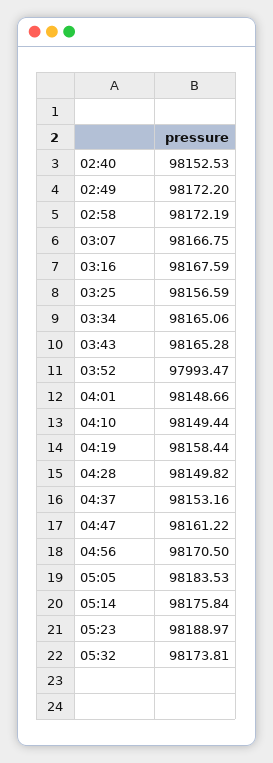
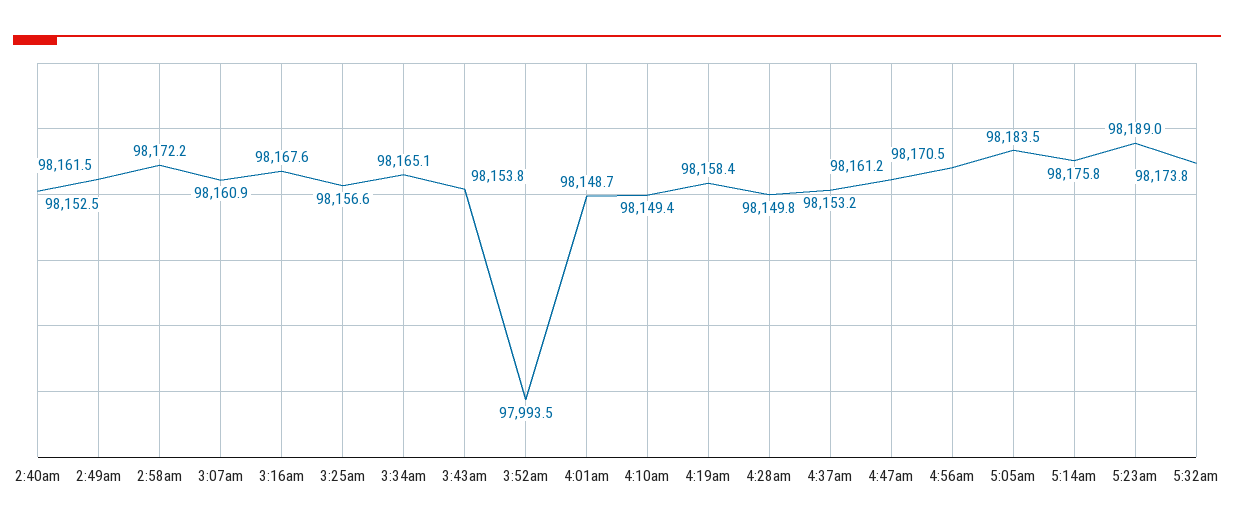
02:49: 98172.2 -> 98161.5
03:07: 98166.75 -> 98160.9
03:43: 98165.28 -> 98153.8

